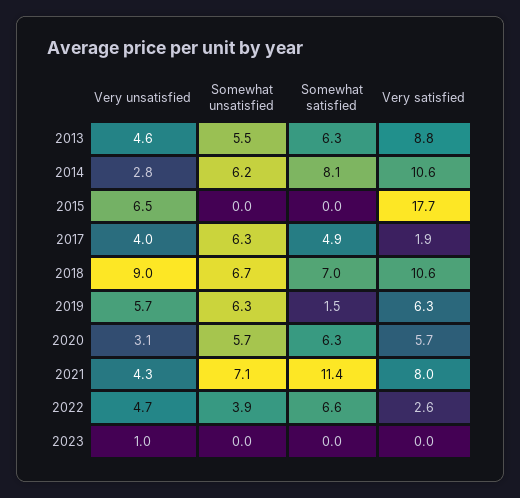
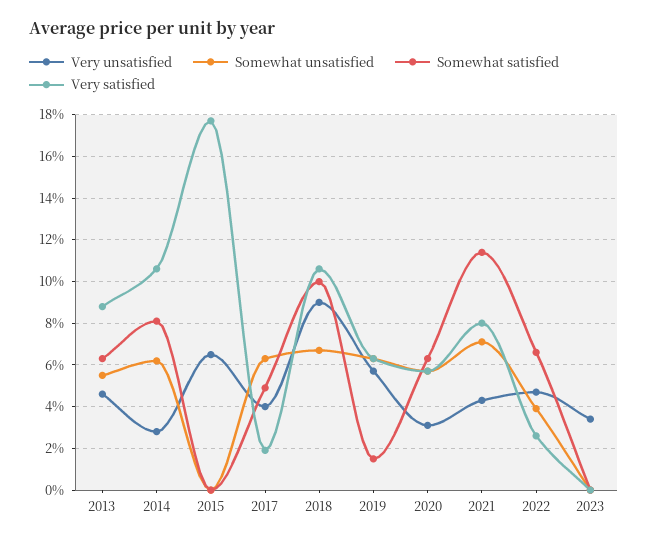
Somewhat satisfied, 2018: 7 -> 10
Very unsatisfied, 2023: 1 -> 3.5

